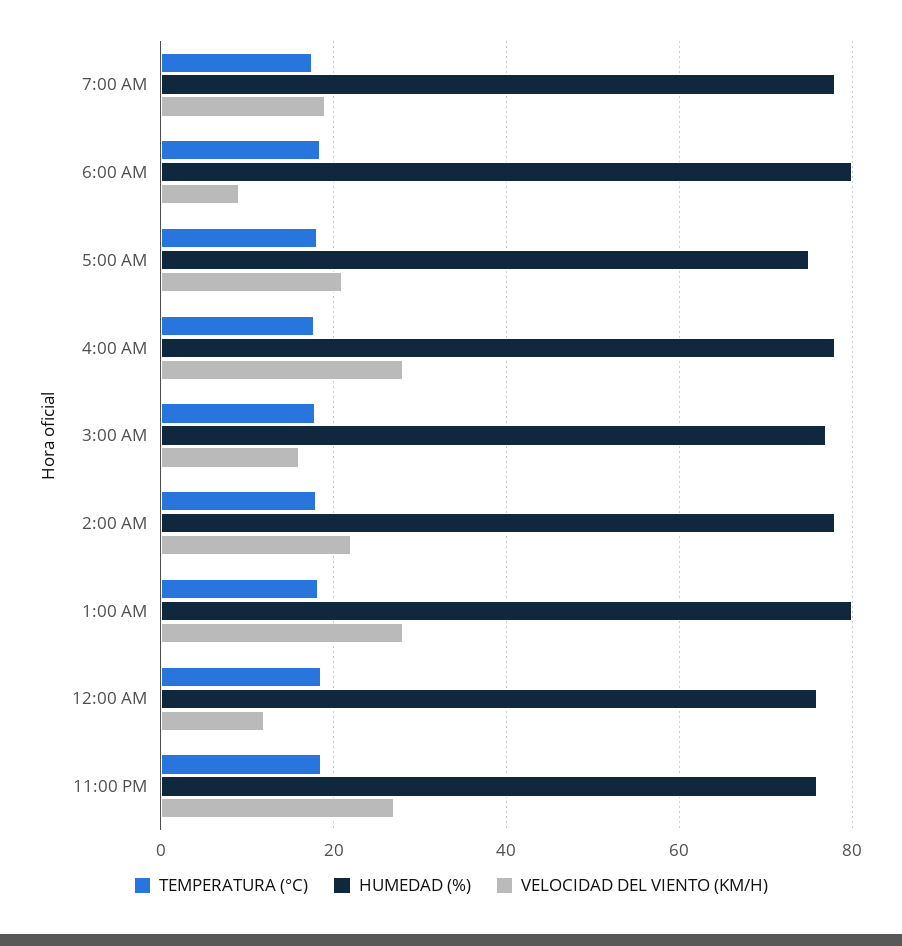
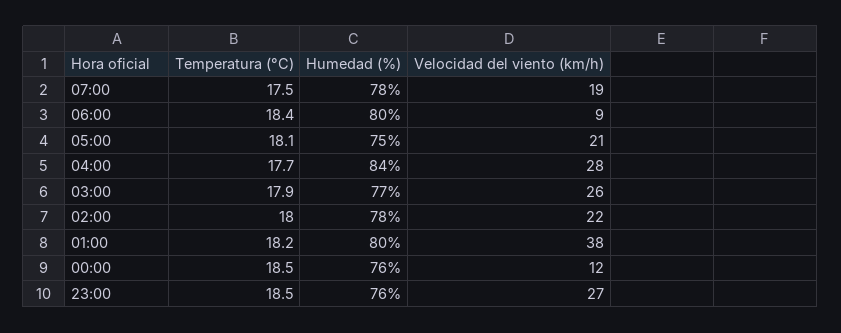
HUMEDAD (%), 4:00 AM: 78 -> 84
VELOCIDAD DEL VIENTO (KM/H), 3:00 AM: 16 -> 26
VELOCIDAD DEL VIENTO (KM/H), 1:00 AM: 28 -> 38

